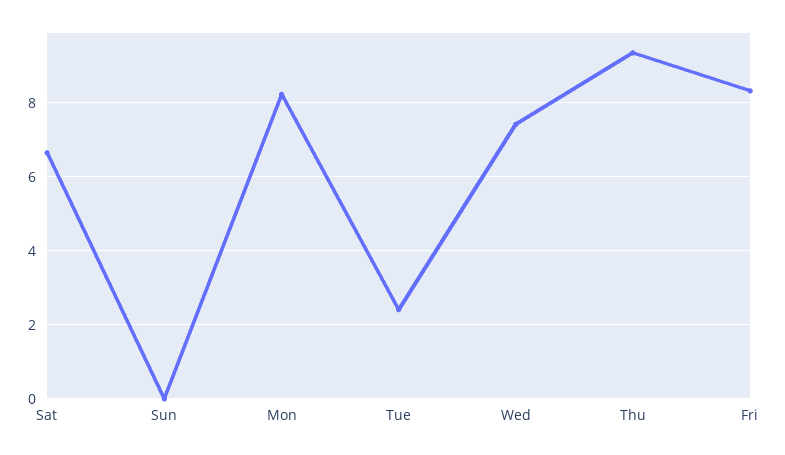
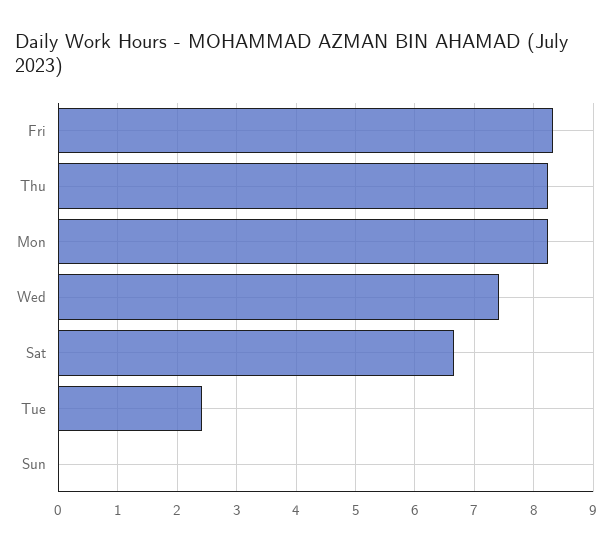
Thu: 9.4 -> 8.2

